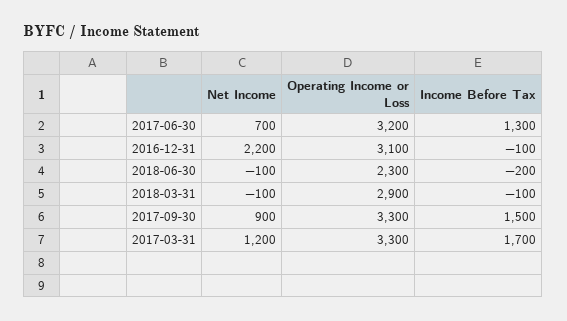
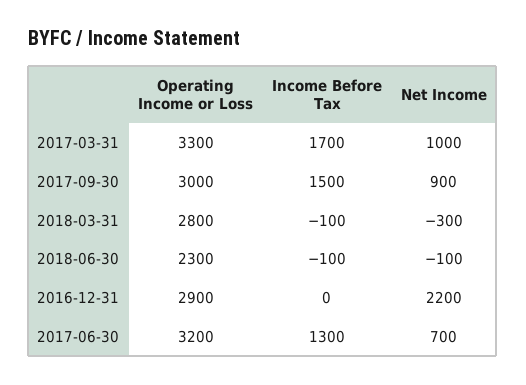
Operating Income or Loss, 2016-12-31: 3100 -> 2900
Income Before Tax, 2016-12-31: -100 -> 0
Income Before Tax, 2018-06-30: -200 -> -100
Net Income, 2018-03-31: -100 -> -300
Operating Income or Loss, 2018-03-31: 2900 -> 2800
Operating Income or Loss, 2017-09-30: 3300 -> 3000
Net Income, 2017-03-31: 1200 -> 1000

